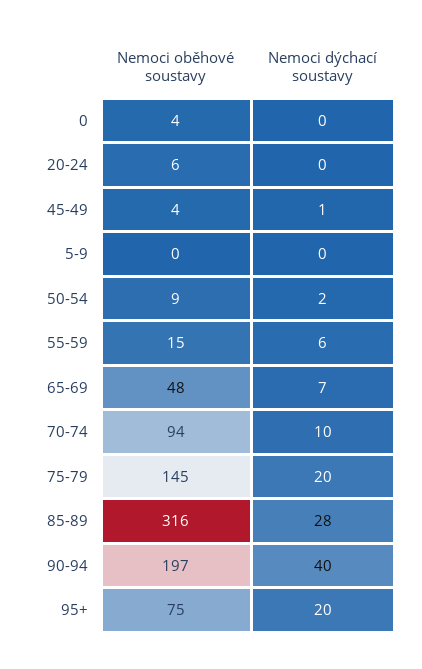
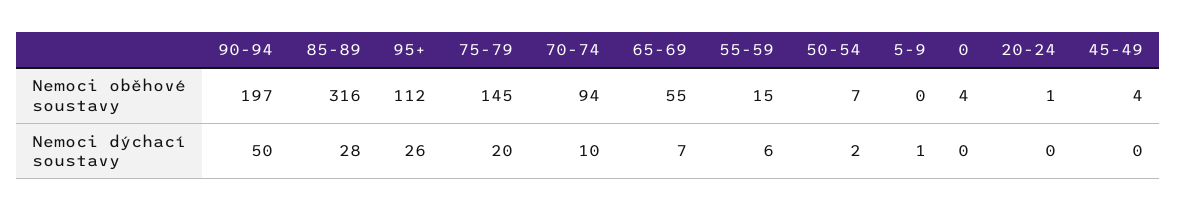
Nemoci oběhové soustavy, 20-24: 6 -> 1
Nemoci dýchací soustavy, 45-49: 1 -> 0
Nemoci dýchací soustavy, 5-9: 0 -> 1
Nemoci oběhové soustavy, 50-54: 9 -> 7
Nemoci oběhové soustavy, 65-69: 48 -> 55
Nemoci dýchací soustavy, 90-94: 40 -> 50
Nemoci oběhové soustavy, 95+: 75 -> 112
Nemoci dýchací soustavy, 95+: 20 -> 26

